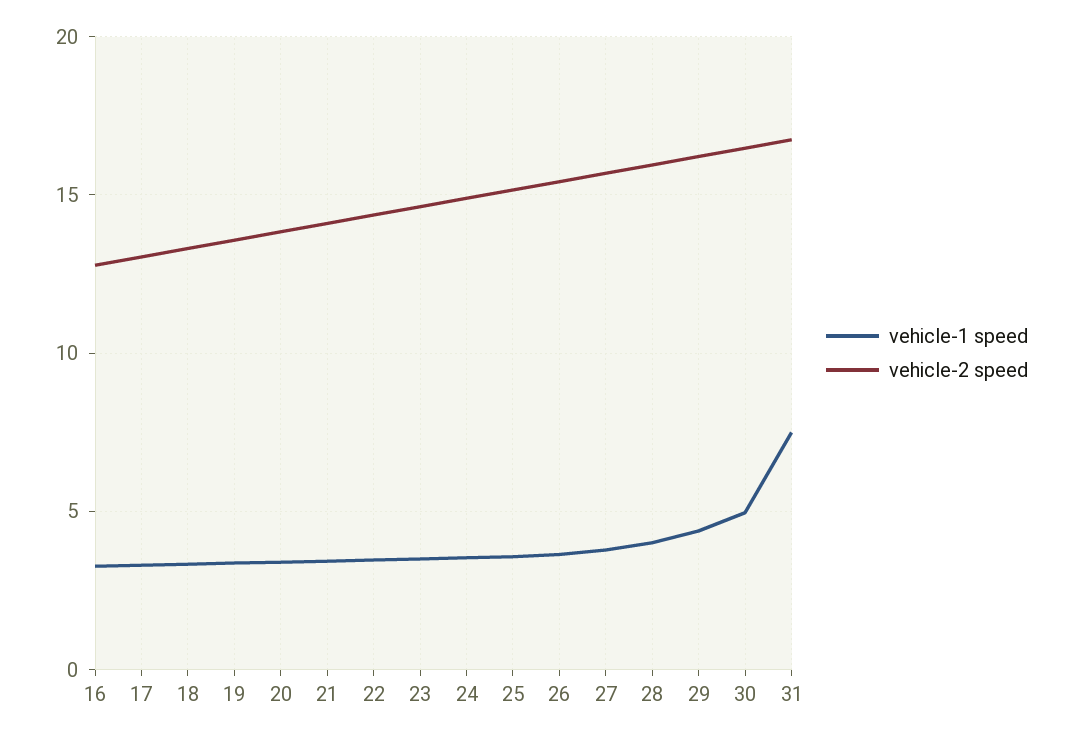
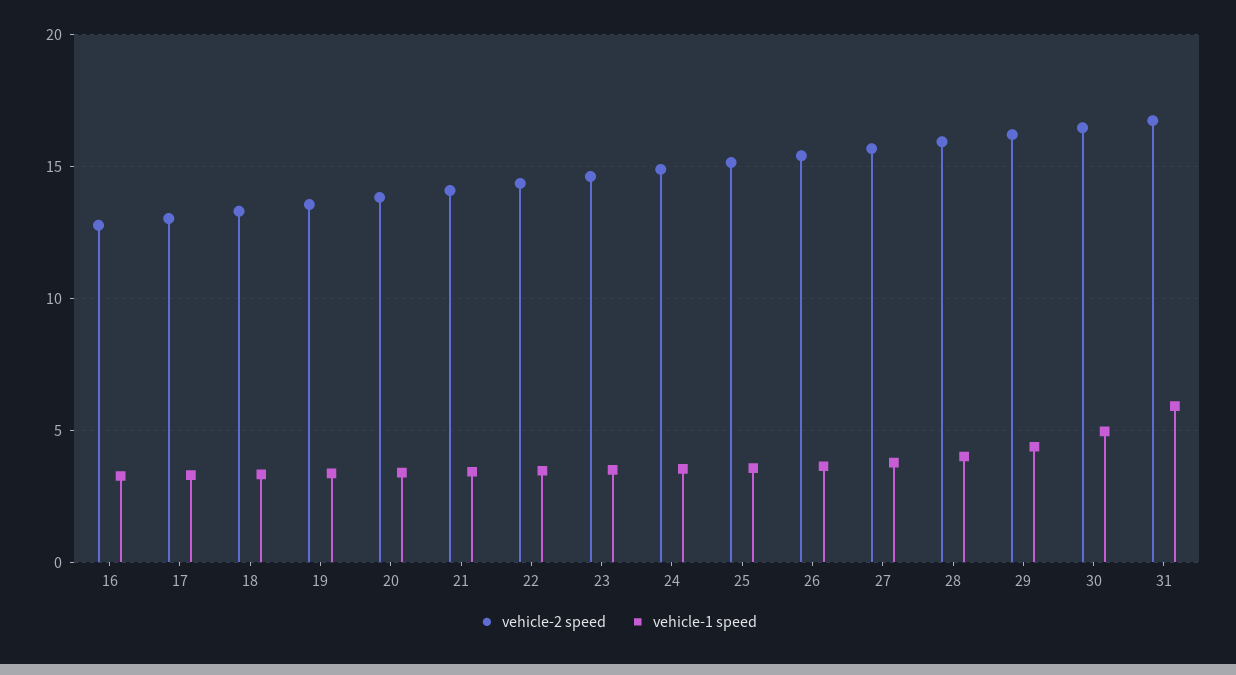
vehicle-1 speed, 31: 7.5 -> 6

